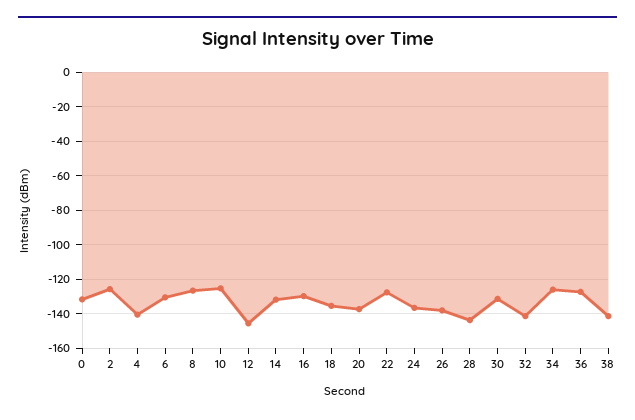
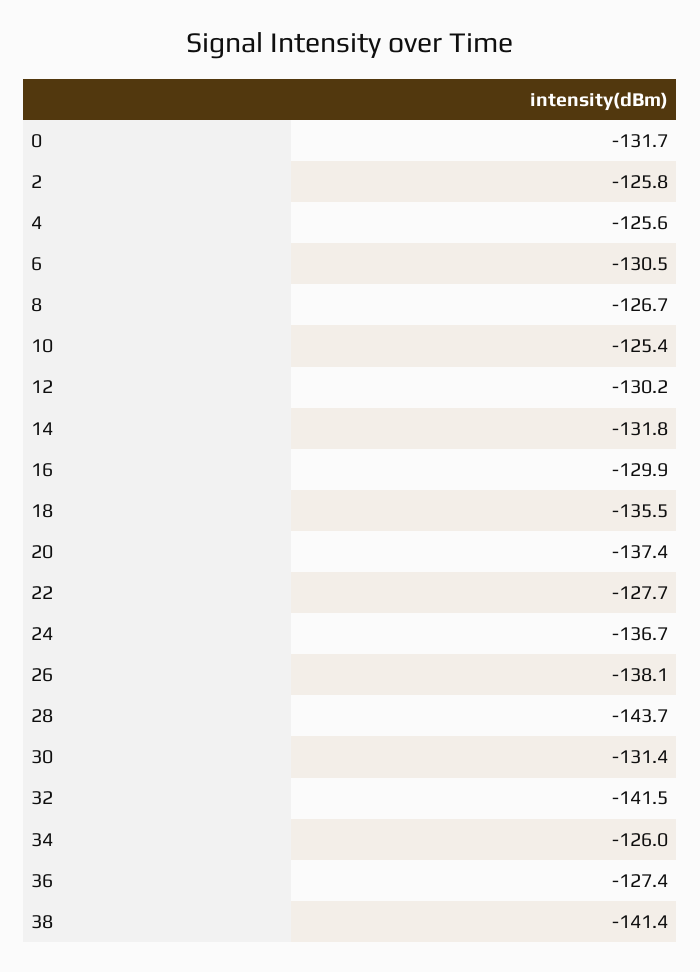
4: -140 -> -125.6
12: -145 -> -130.2

